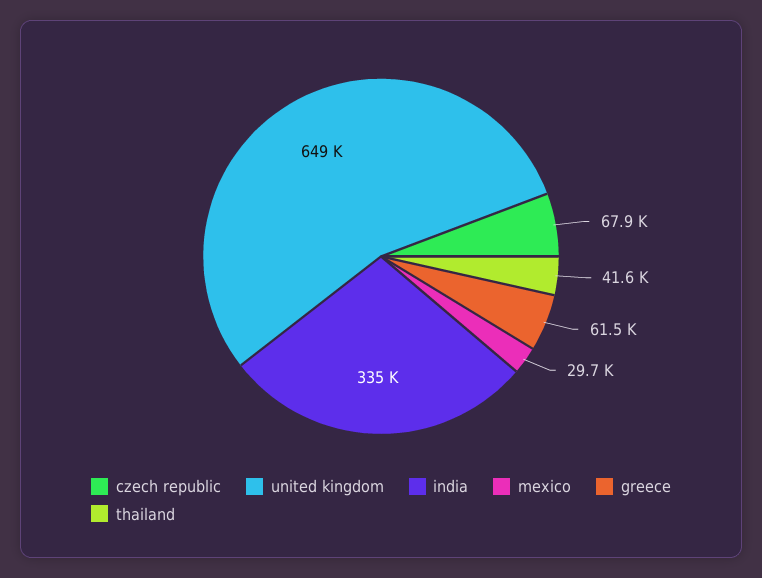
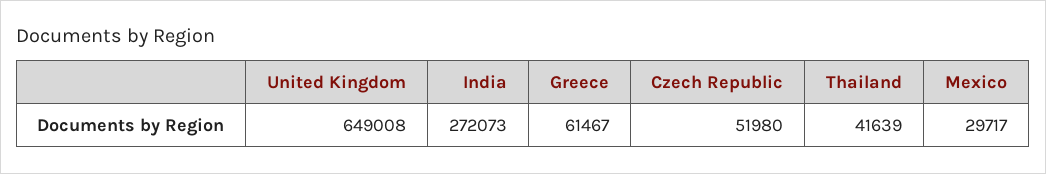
czech republic: 67900 -> 51980
india: 335000 -> 272073

